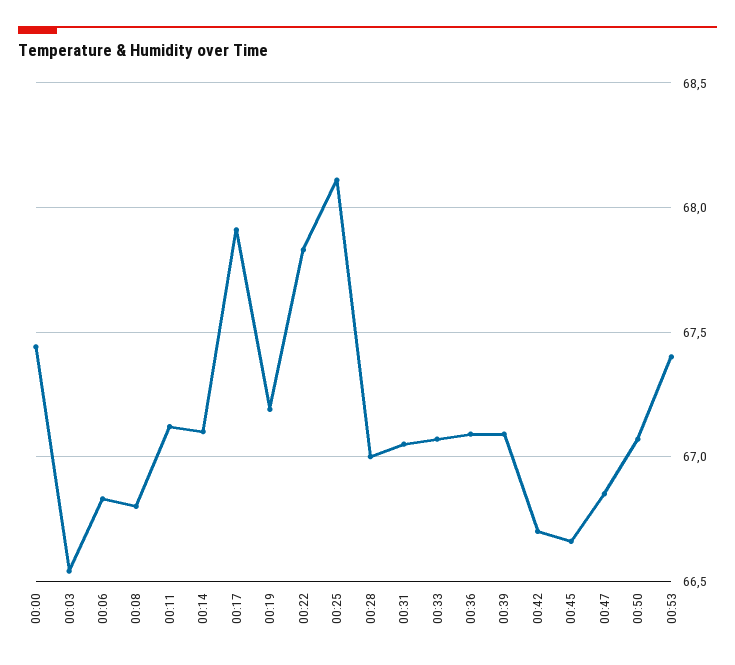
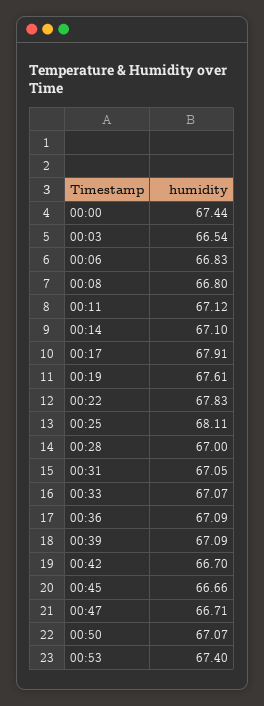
00:19: 67.2 -> 67.61
00:47: 66.85 -> 66.71

